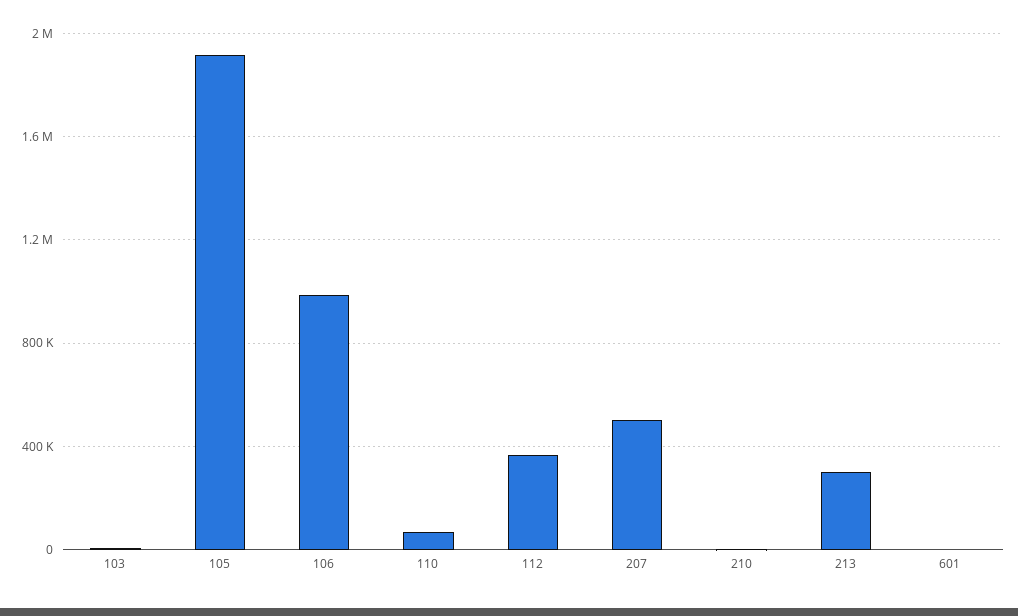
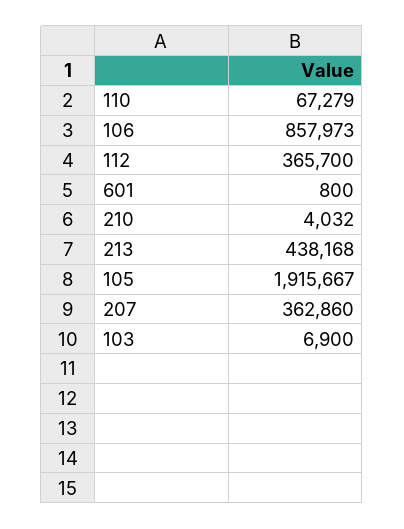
106: 1000000 -> 857973
207: 500000 -> 362860
213: 300000 -> 438168

